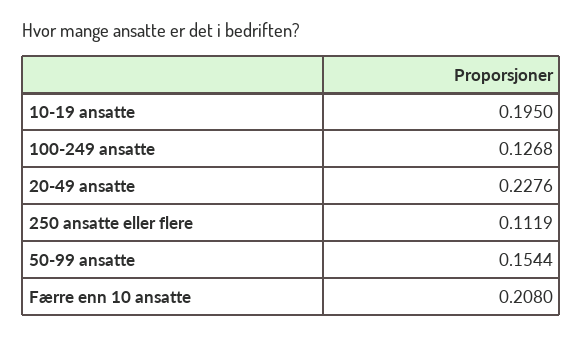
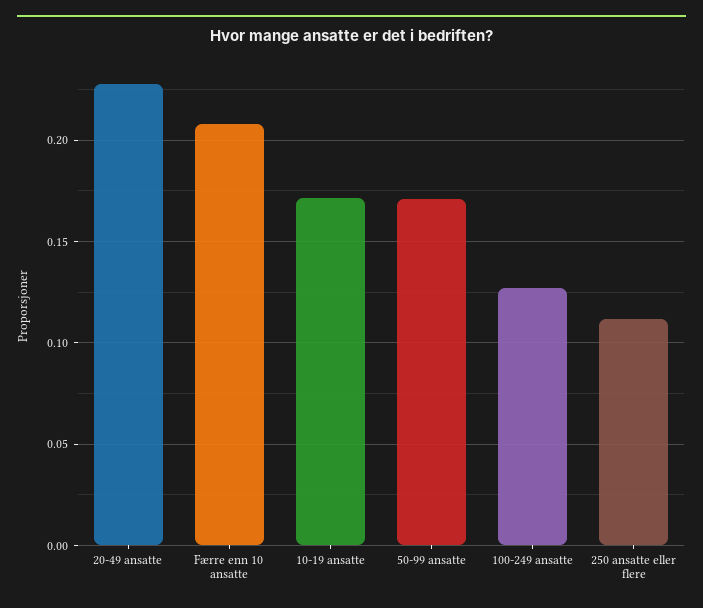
10-19 ansatte: 0.195 -> 0.17
50-99 ansatte: 0.1544 -> 0.17

